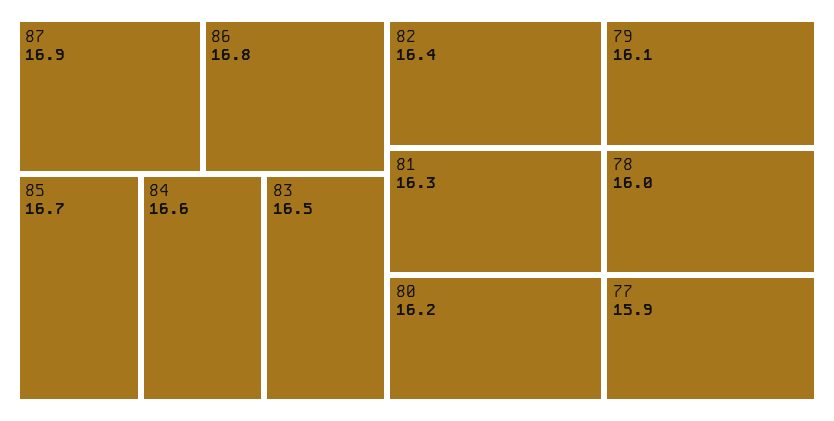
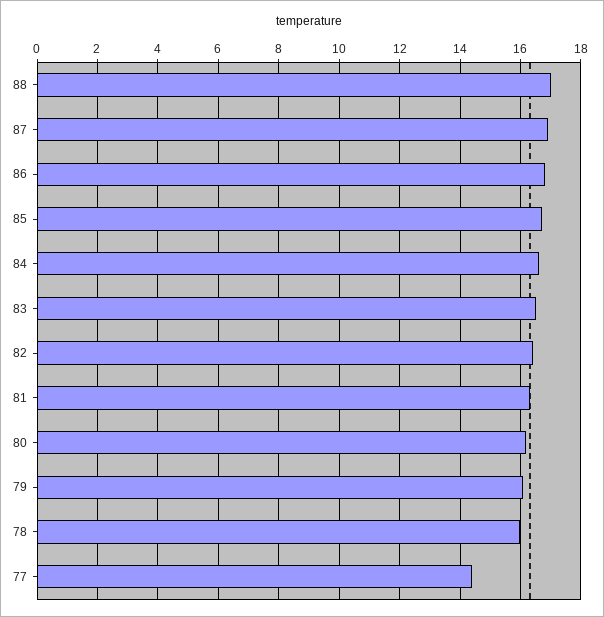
77: 15.9 -> 14.5
88: none -> 17

